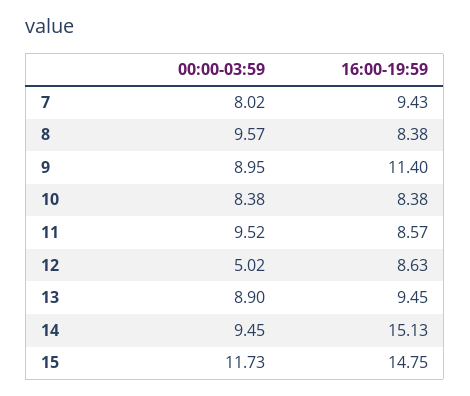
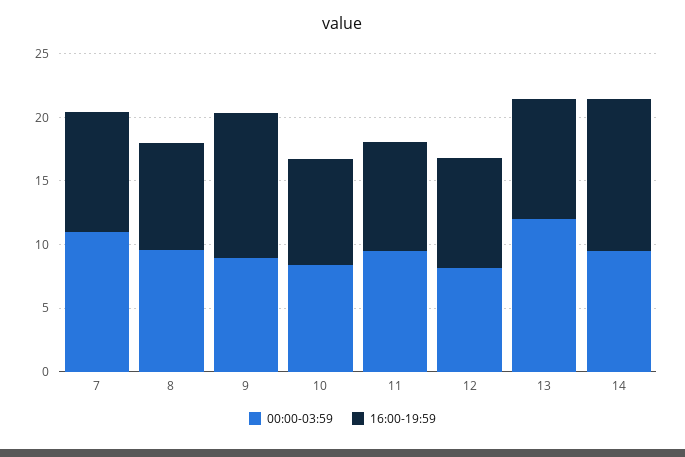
00:00-03:59, 7: 8.02 -> 11
00:00-03:59, 12: 5.02 -> 8
00:00-03:59, 13: 8.9 -> 12
16:00-19:59, 14: 15.13 -> 12
00:00-03:59, 15: 11.73 -> none
16:00-19:59, 15: 14.75 -> none

